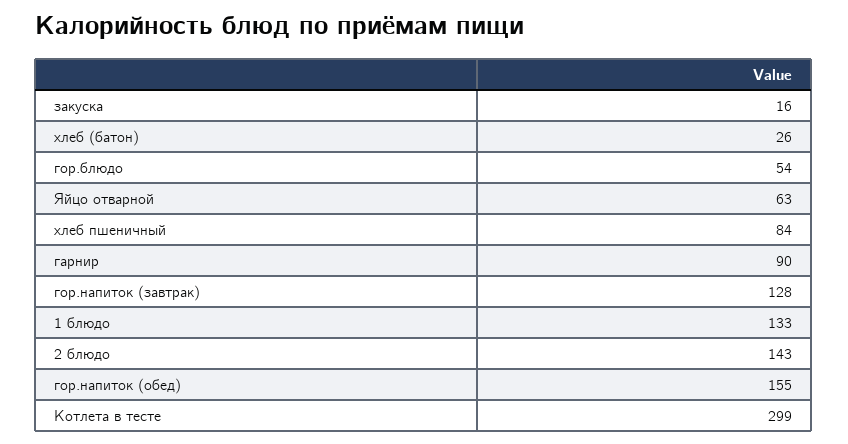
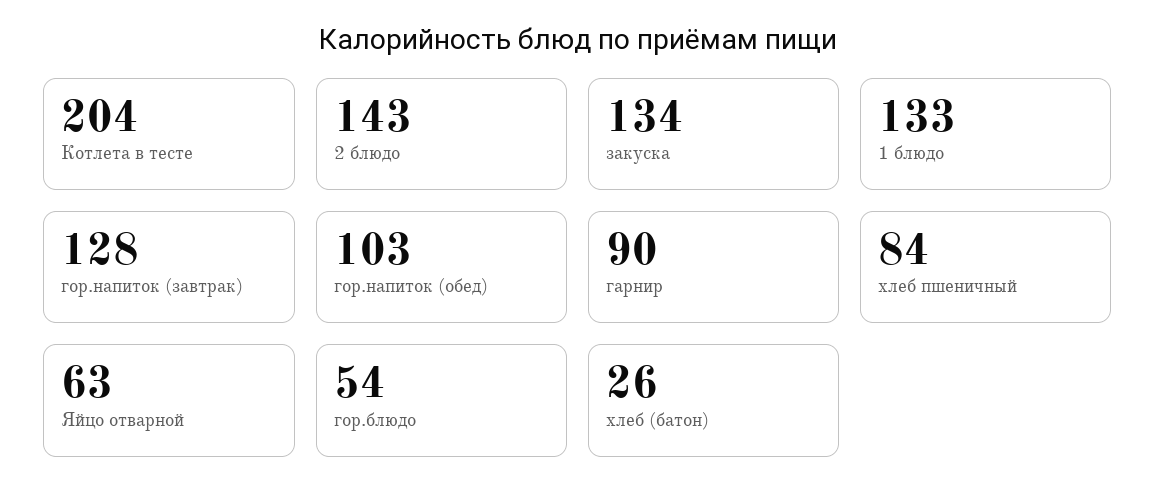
закуска: 16 -> 134
гор.напиток (обед): 155 -> 103
Котлета в тесте: 299 -> 204

